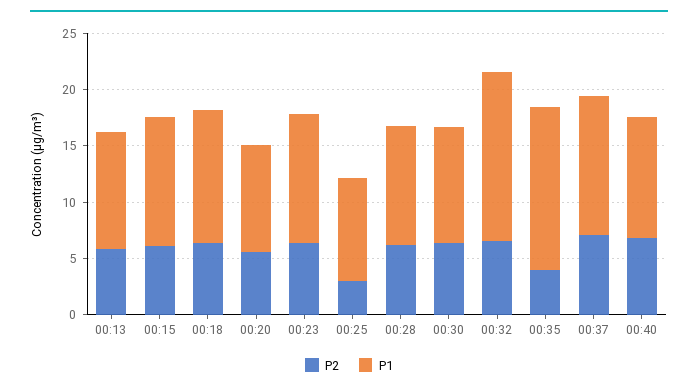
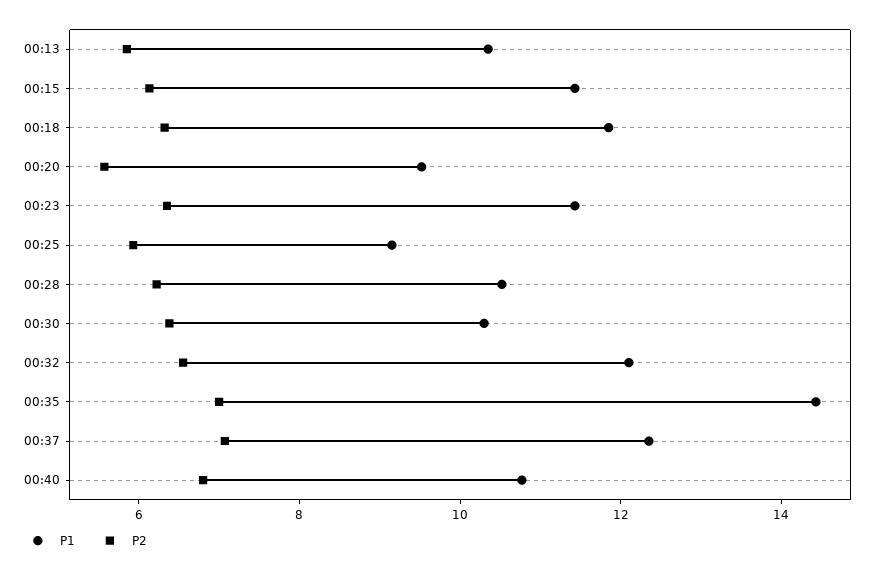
P2, 00:25: 3 -> 6
P1, 00:32: 15 -> 12
P2, 00:35: 4 -> 7

